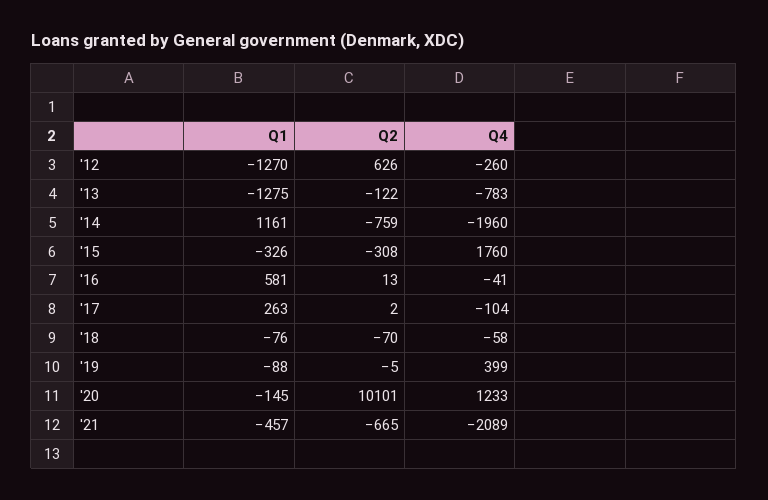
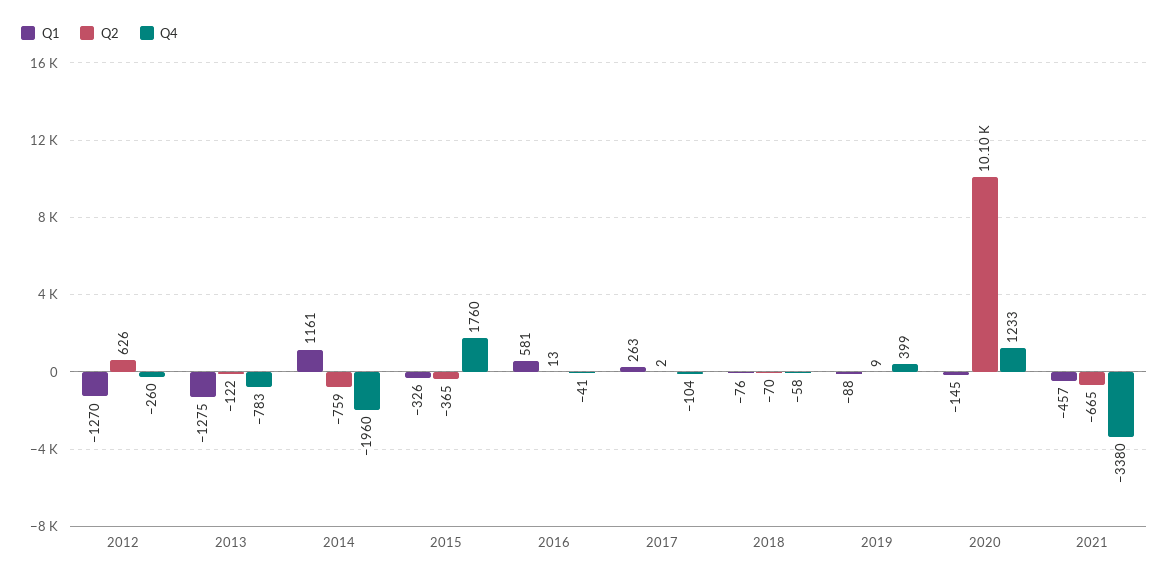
Q2, '15: -308 -> -365
Q2, '19: -5 -> 9
Q4, '21: -2089 -> -3380

